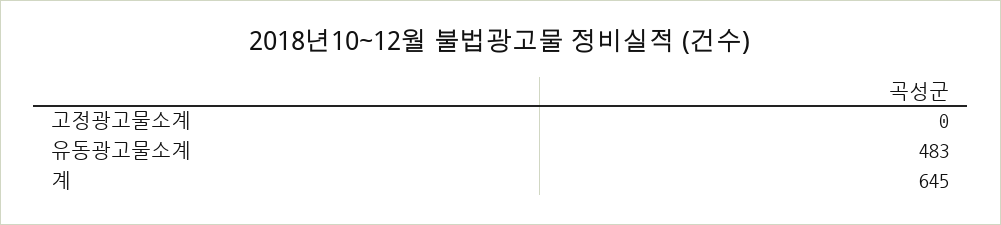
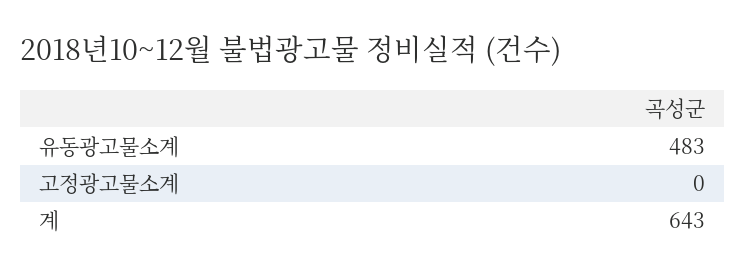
계: 645 -> 643

